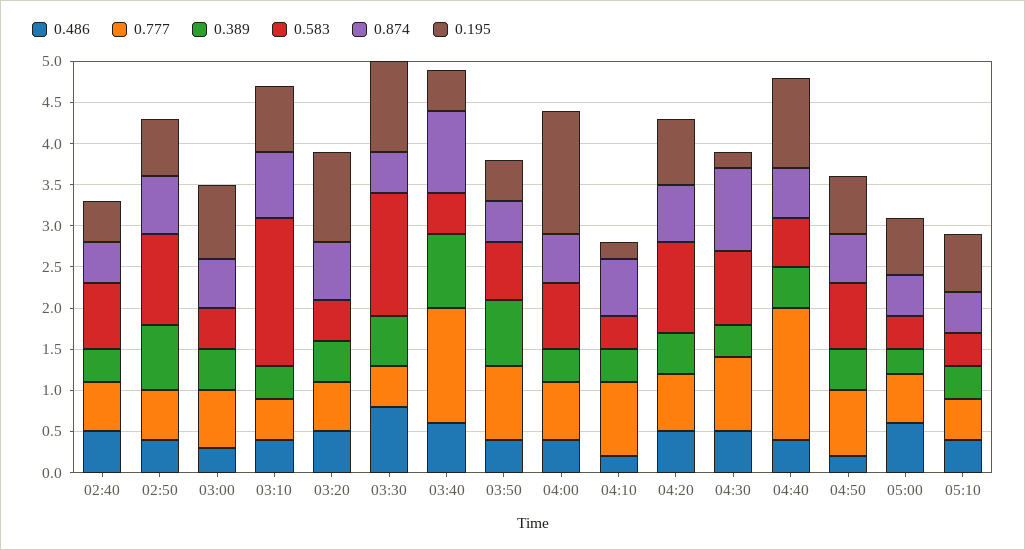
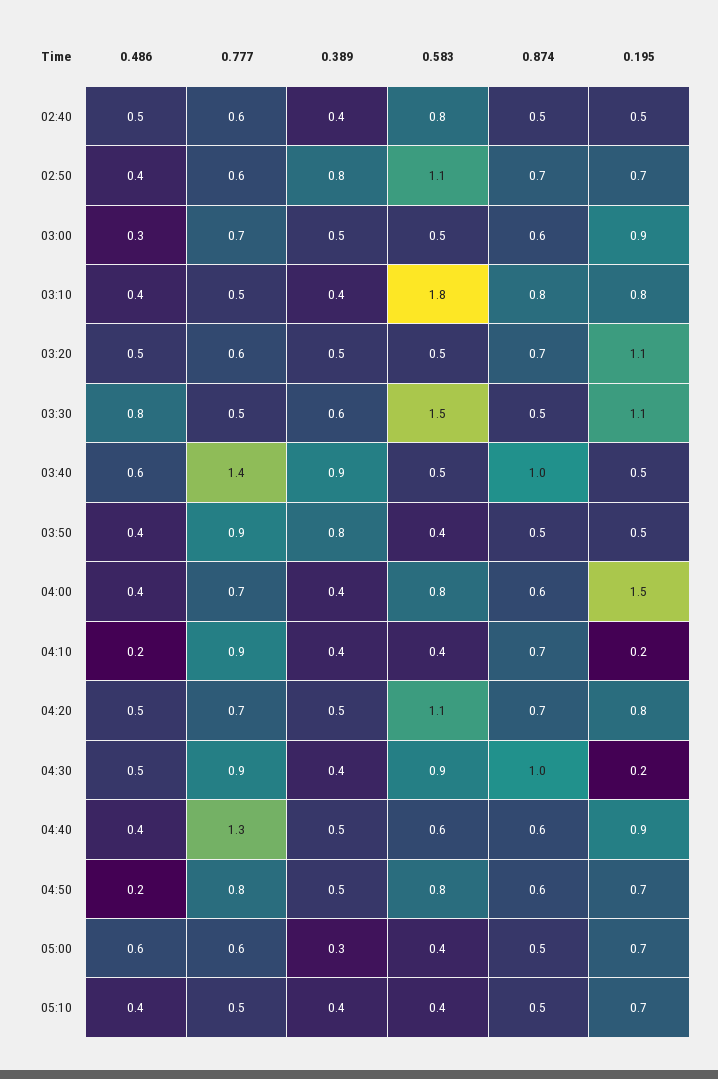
0.583, 03:50: 0.7 -> 0.4
0.777, 04:40: 1.6 -> 1.3
0.195, 04:40: 1.1 -> 0.9

